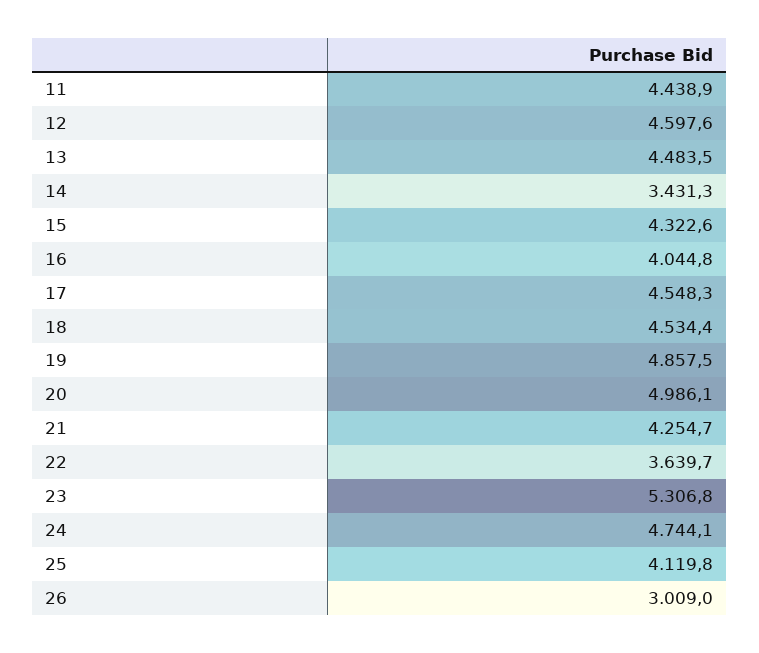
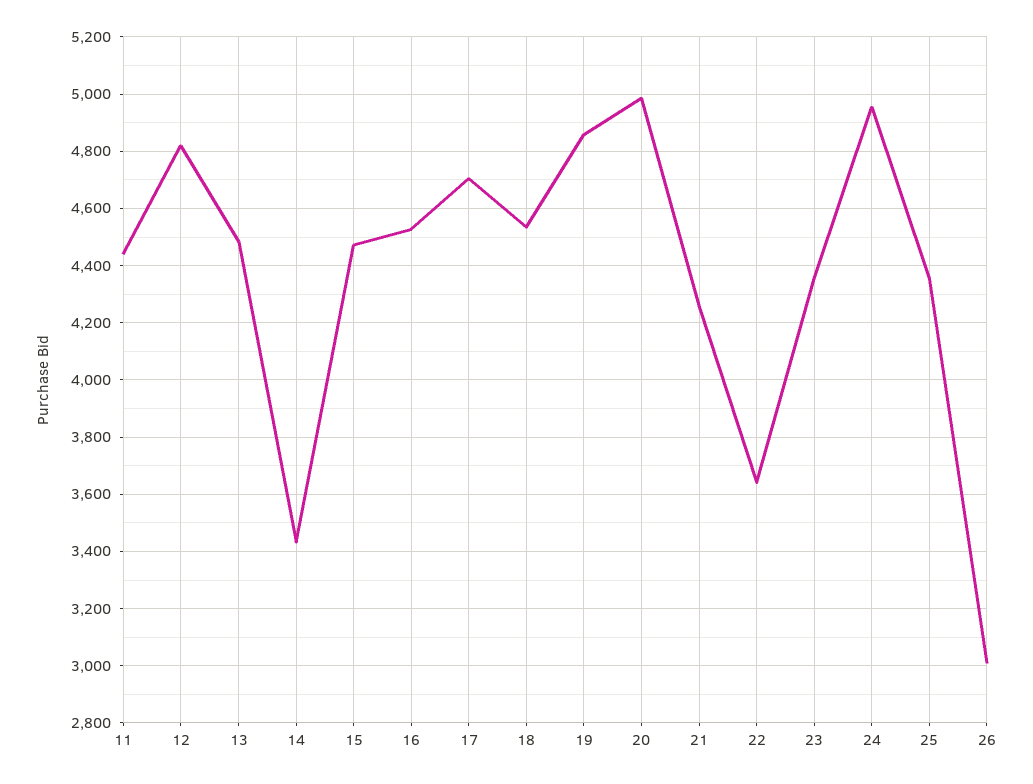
12: 4597.6 -> 4825
15: 4322.6 -> 4475
16: 4044.8 -> 4525
17: 4548.3 -> 4700
23: 5306.8 -> 4350
24: 4744.1 -> 4950
25: 4119.8 -> 4350

